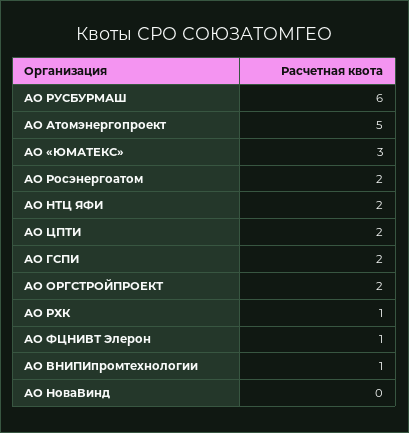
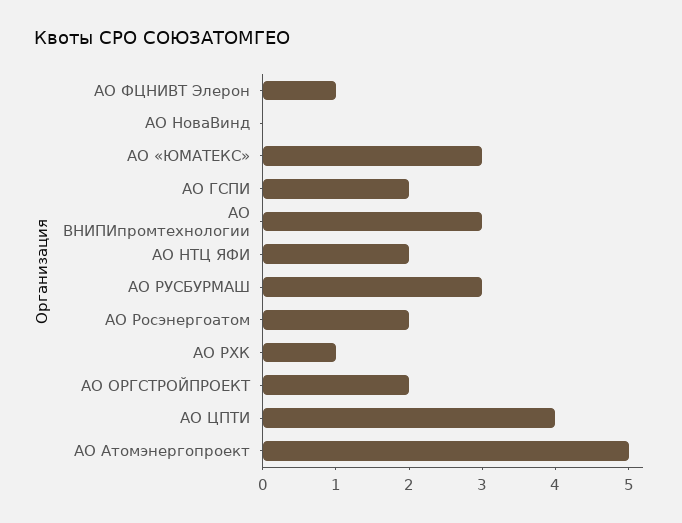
АО РУСБУРМАШ: 6 -> 3
АО ЦПТИ: 2 -> 4
АО ВНИПИпромтехнологии: 1 -> 3

